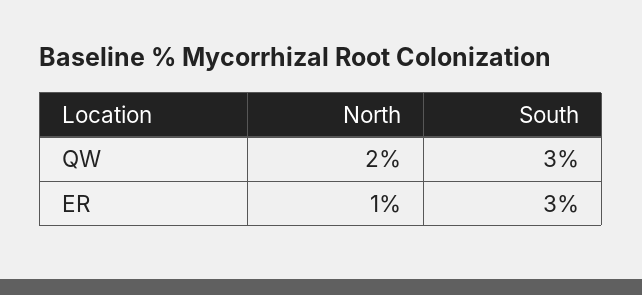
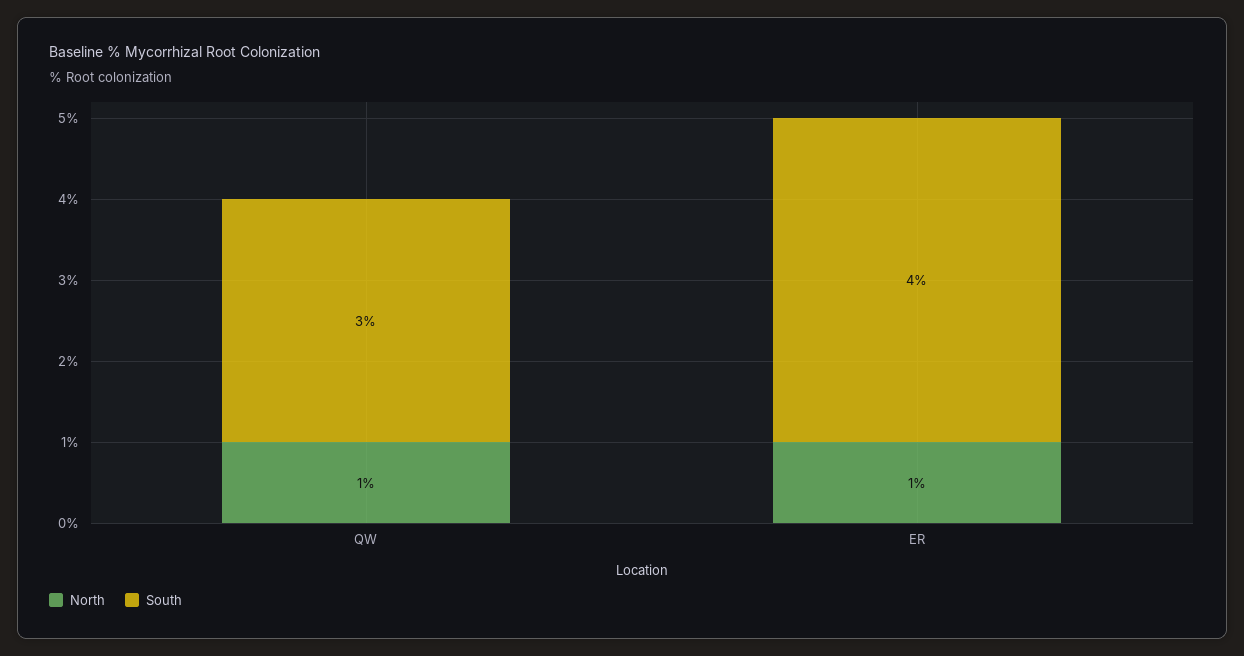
North, QW: 2 -> 1
South, ER: 3 -> 4

